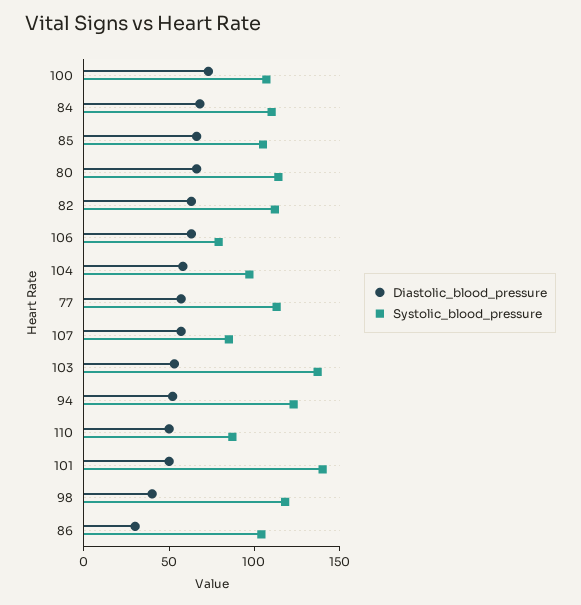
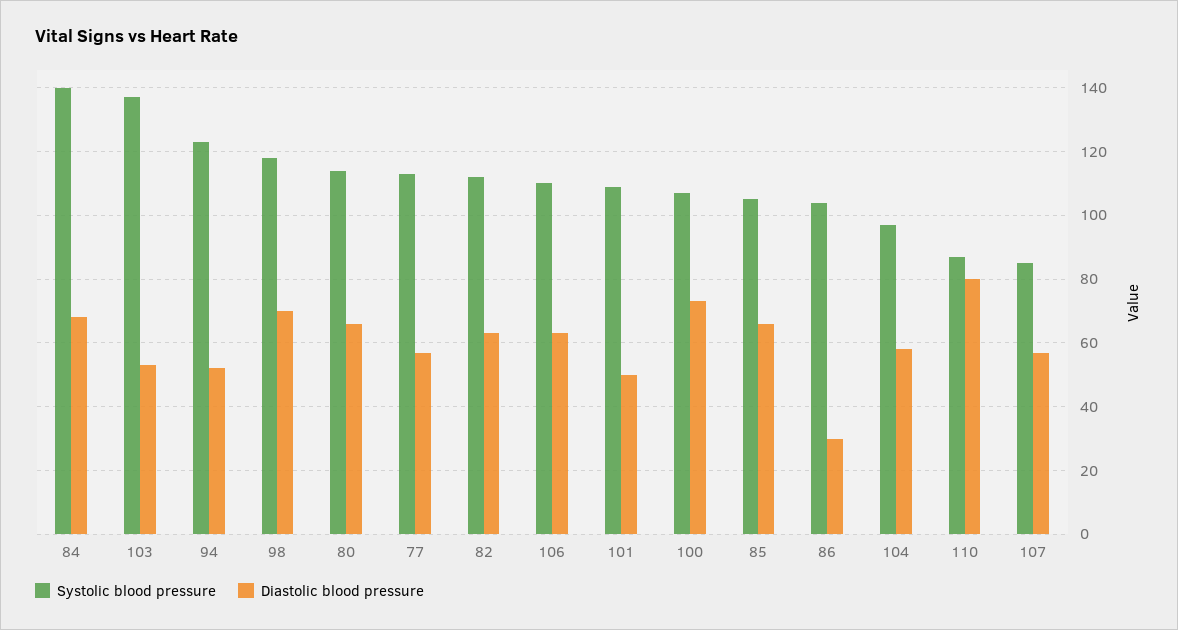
Systolic_blood_pressure, 84: 110 -> 140
Systolic_blood_pressure, 106: 80 -> 110
Diastolic_blood_pressure, 110: 50 -> 80
Systolic_blood_pressure, 101: 140 -> 110
Diastolic_blood_pressure, 98: 40 -> 70

